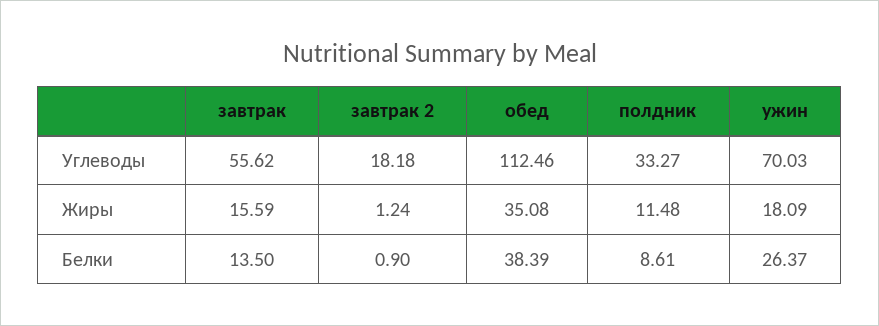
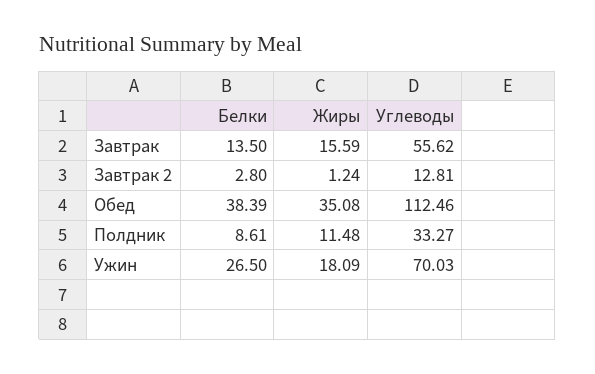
завтрак 2, Углеводы: 18.18 -> 12.81
завтрак 2, Белки: 0.9 -> 2.8
ужин, Белки: 26.37 -> 26.5

